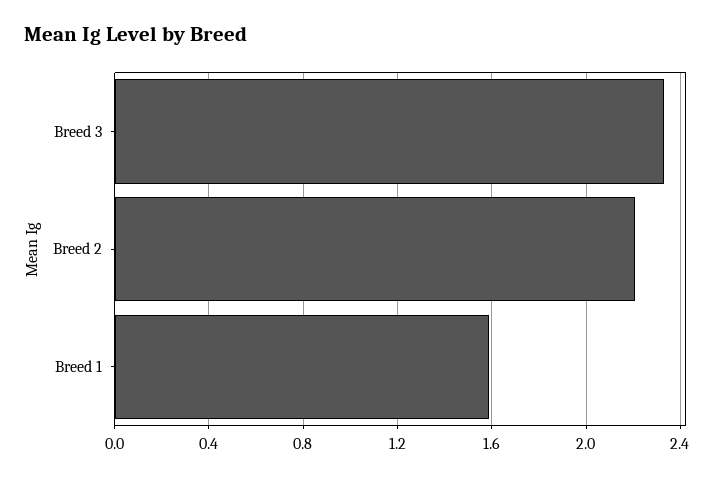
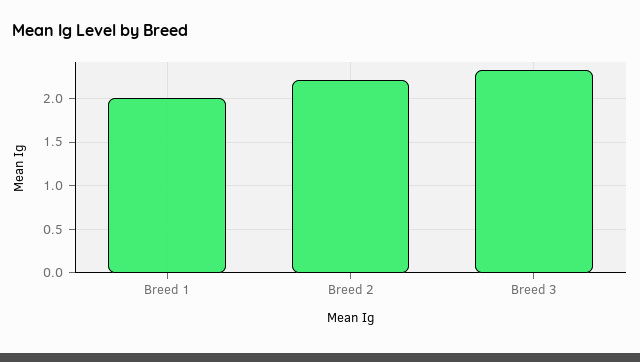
Breed 1: 1.6 -> 2

